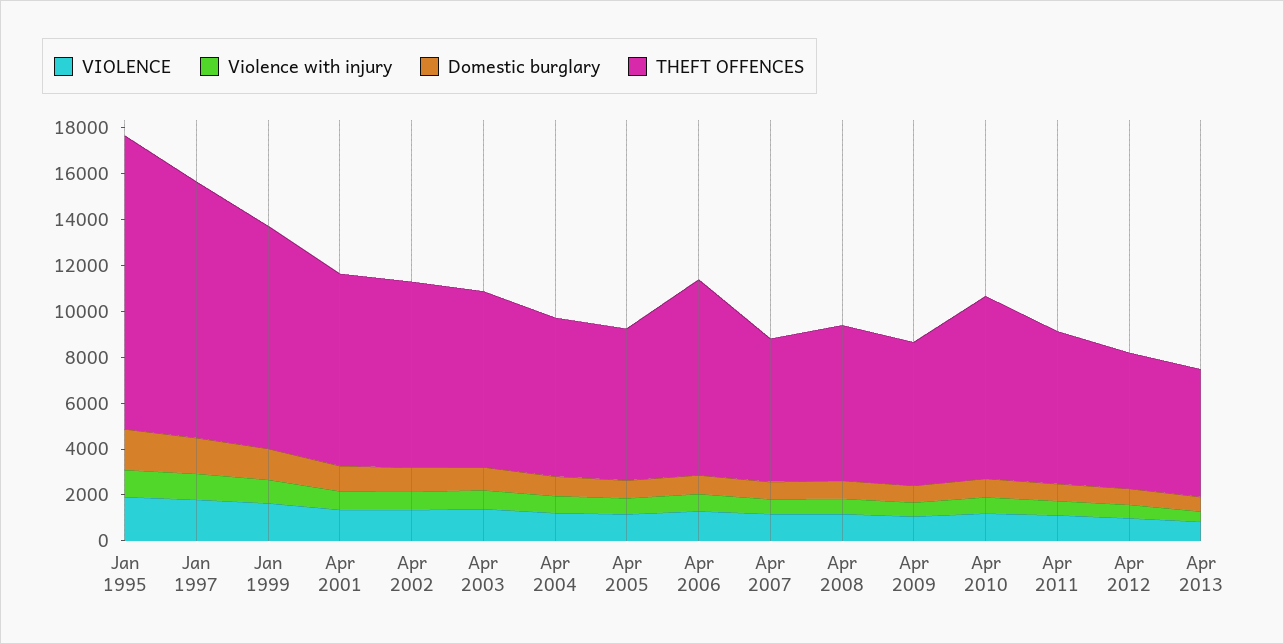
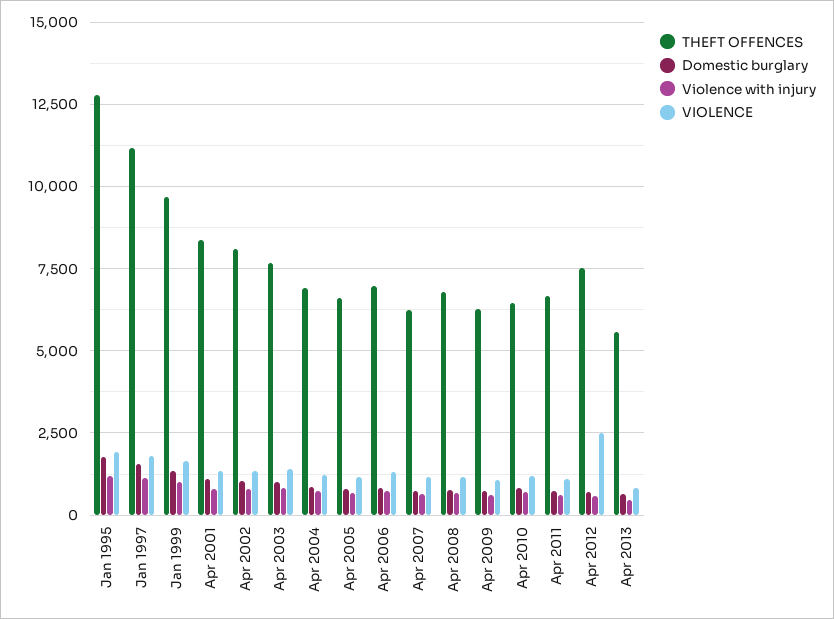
THEFT OFFENCES, Apr 2006: 8500 -> 7000
THEFT OFFENCES, Apr 2010: 8000 -> 6500
VIOLENCE, Apr 2012: 1000 -> 2500
THEFT OFFENCES, Apr 2012: 6000 -> 7500

